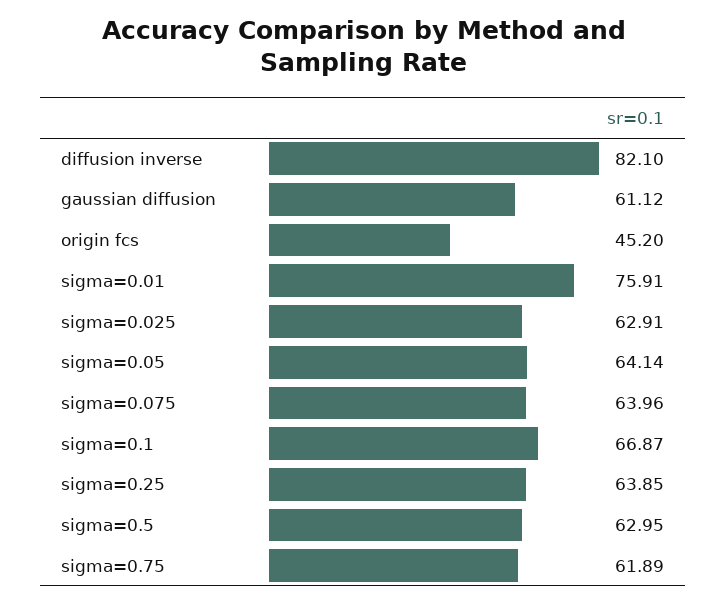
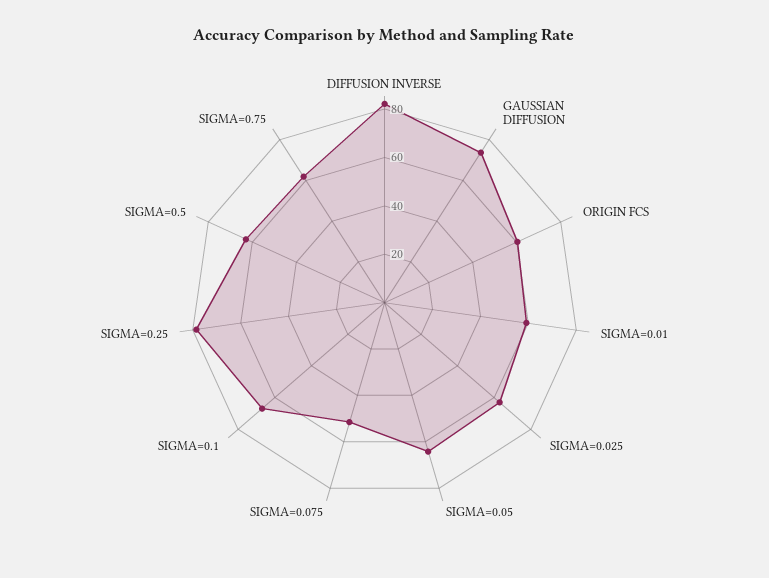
gaussian diffusion: 61.12 -> 75
origin fcs: 45.2 -> 60
sigma=0.01: 75.91 -> 60
sigma=0.075: 63.96 -> 50
sigma=0.25: 63.85 -> 80

